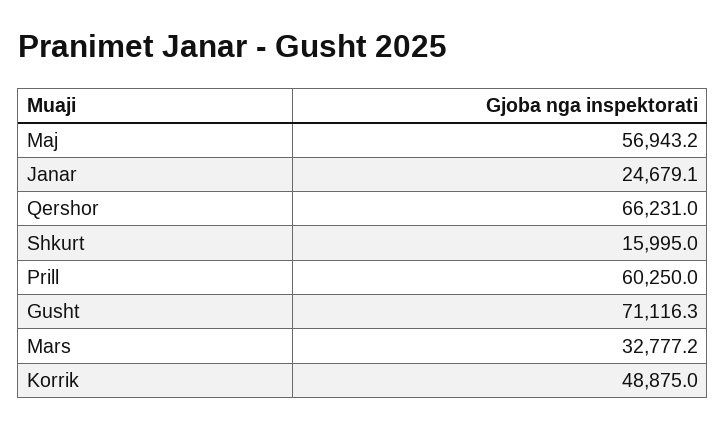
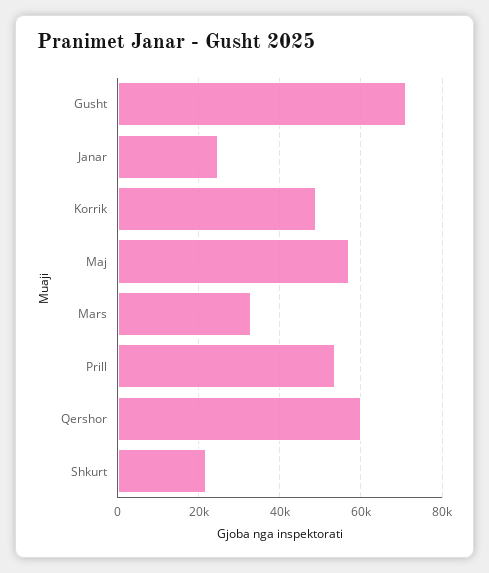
Qershor: 66231 -> 60000
Shkurt: 15995 -> 22000
Prill: 60250 -> 54000

